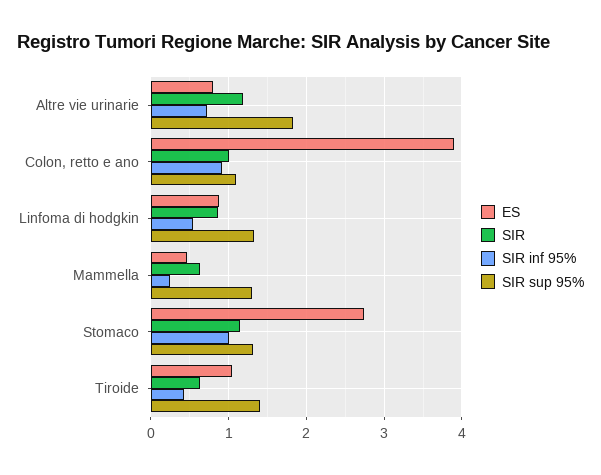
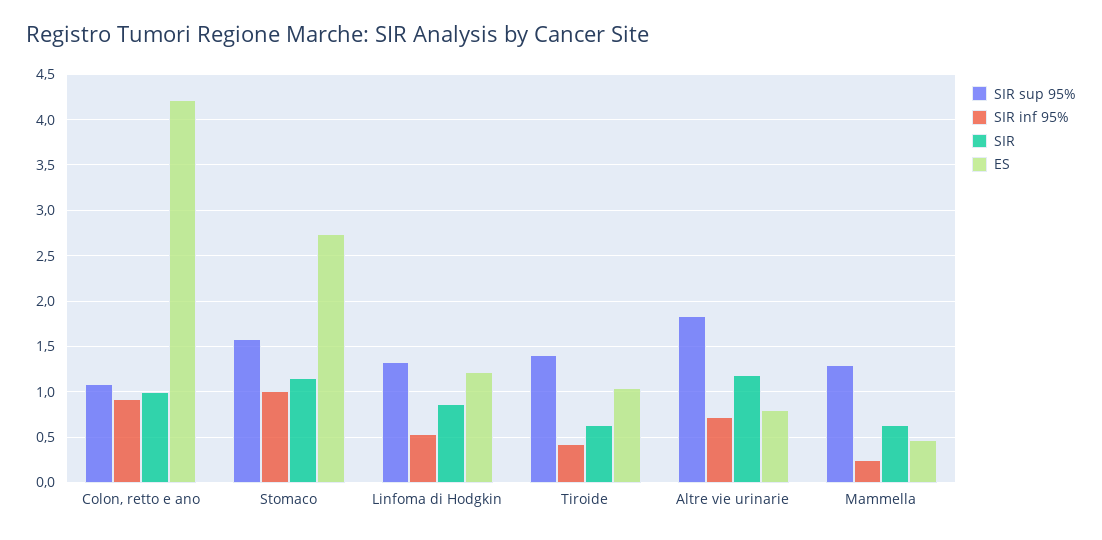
ES, Colon, retto e ano: 3.9 -> 4.2
ES, Linfoma di hodgkin: 0.9 -> 1.2
SIR sup 95%, Stomaco: 1.3 -> 1.6

